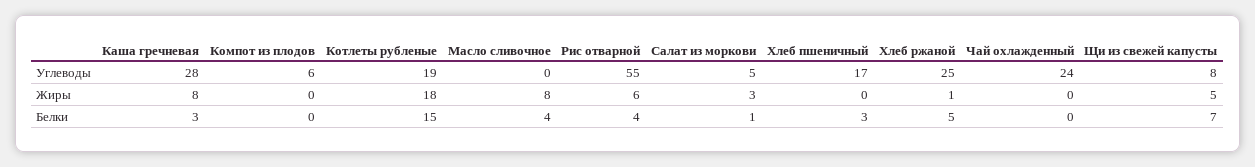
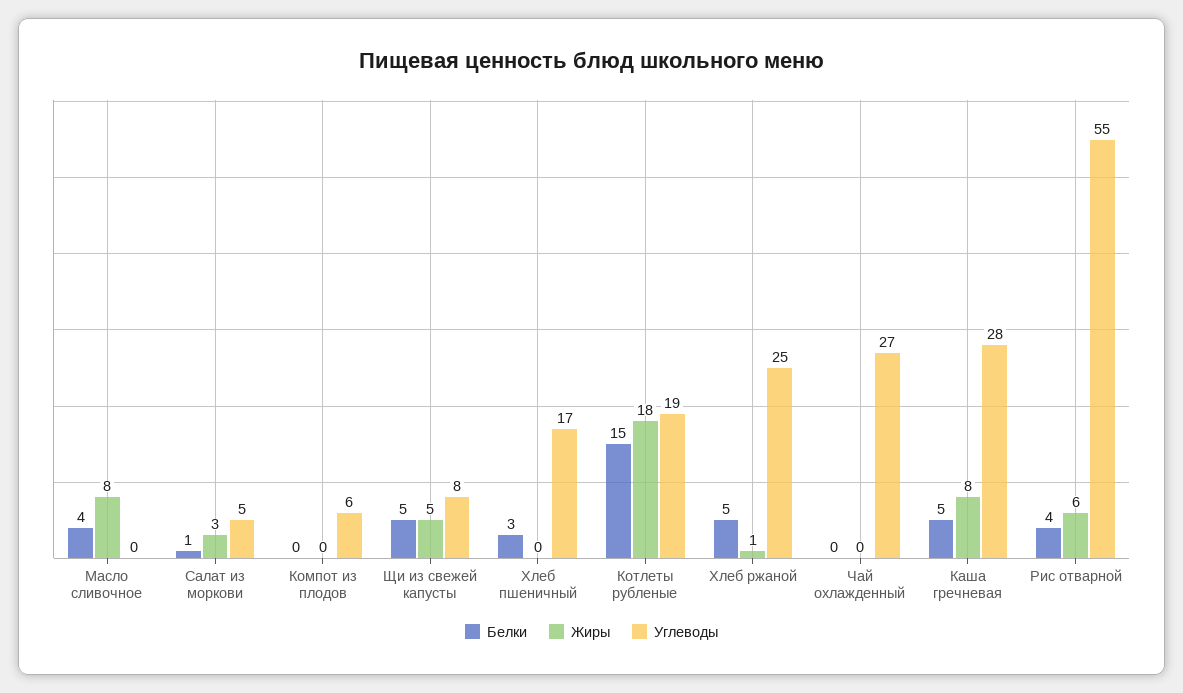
Углеводы, Чай охлажденный: 24 -> 27
Белки, Каша гречневая: 3 -> 5
Белки, Щи из свежей капусты: 7 -> 5

